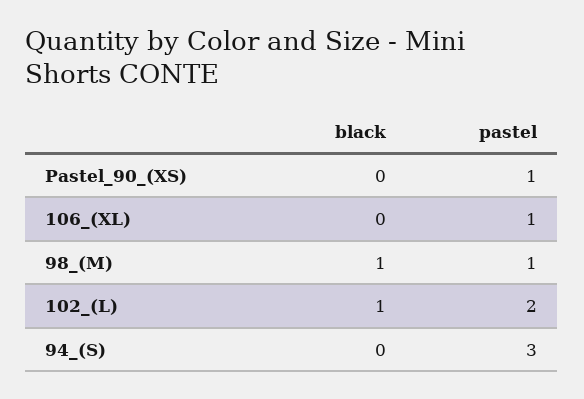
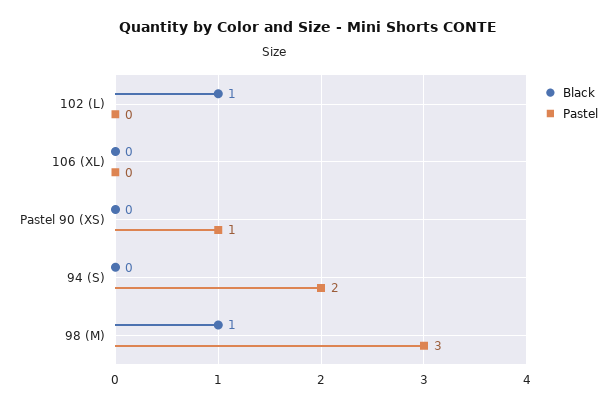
pastel, 106_(XL): 1 -> 0
pastel, 98_(M): 1 -> 3
pastel, 102_(L): 2 -> 0
pastel, 94_(S): 3 -> 2

